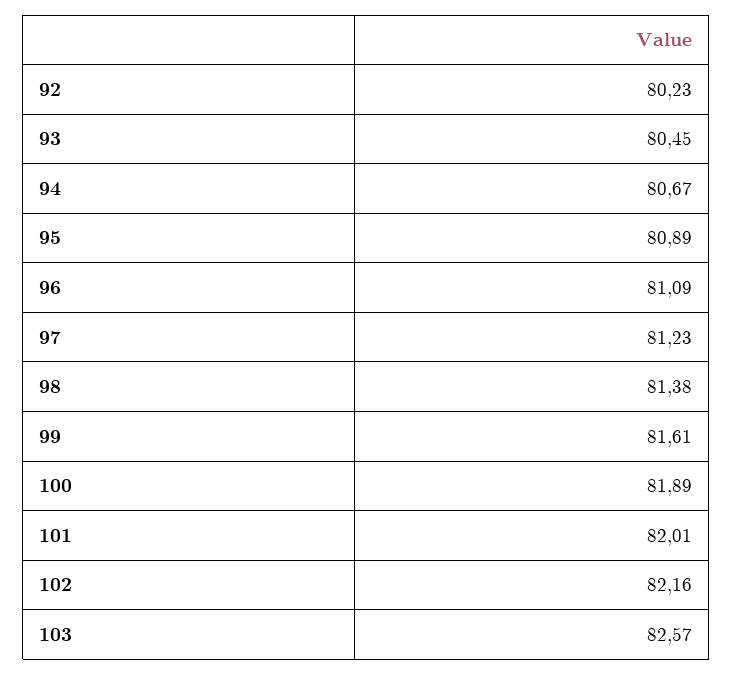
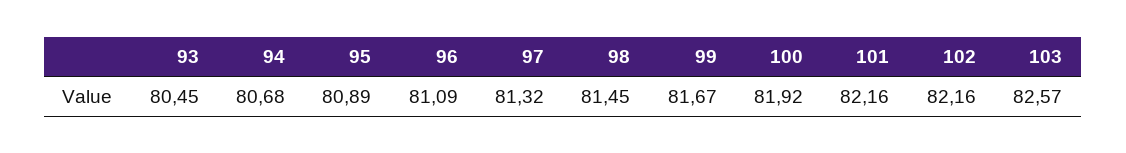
92: 80.23 -> none
94: 80.67 -> 80.68
97: 81.23 -> 81.32
98: 81.38 -> 81.45
99: 81.61 -> 81.67
100: 81.89 -> 81.92
101: 82.01 -> 82.16

